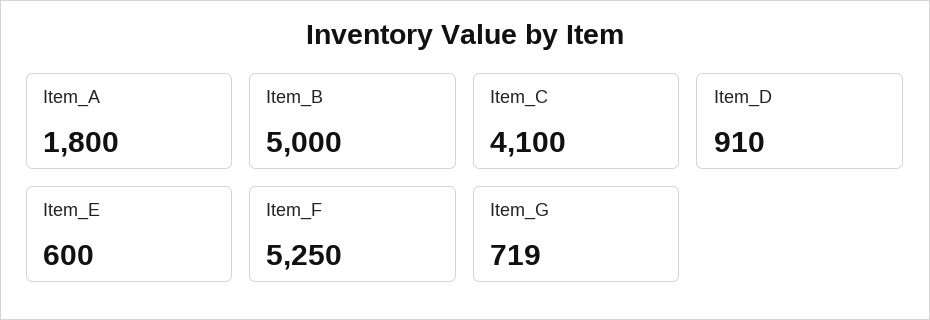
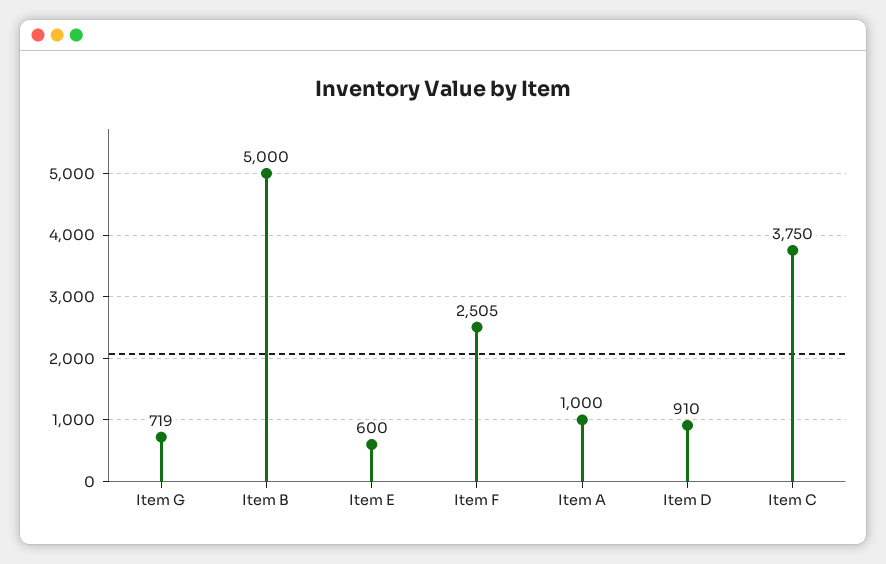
Item_A: 1800 -> 1000
Item_C: 4100 -> 3750
Item_F: 5250 -> 2505

